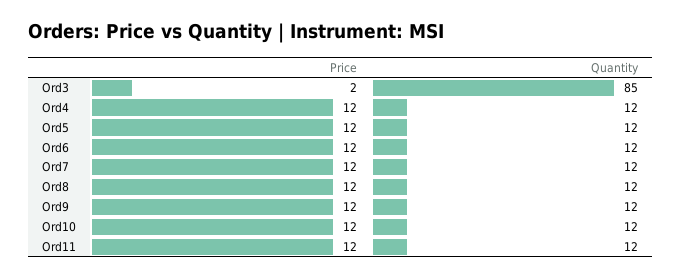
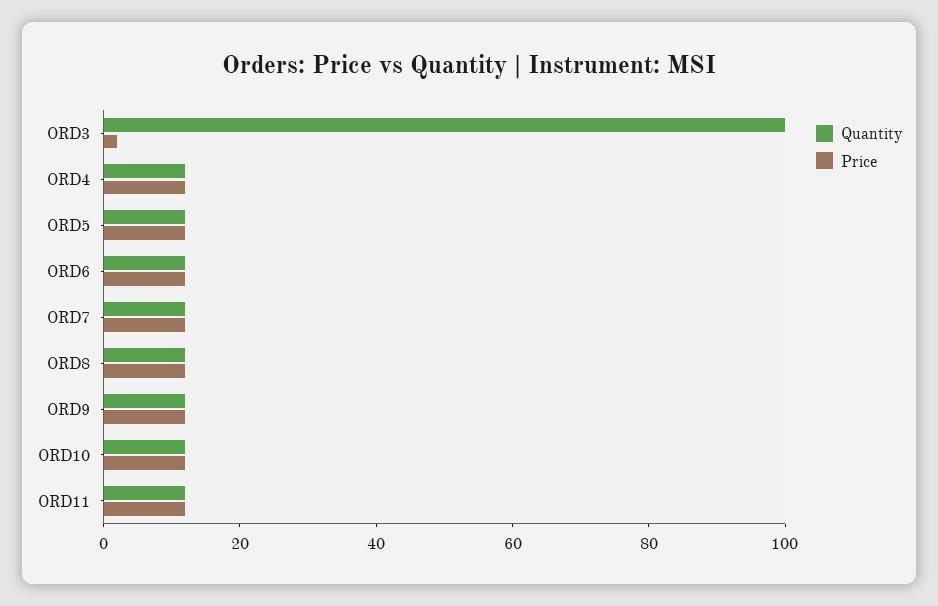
Quantity, Ord3: 85 -> 100

